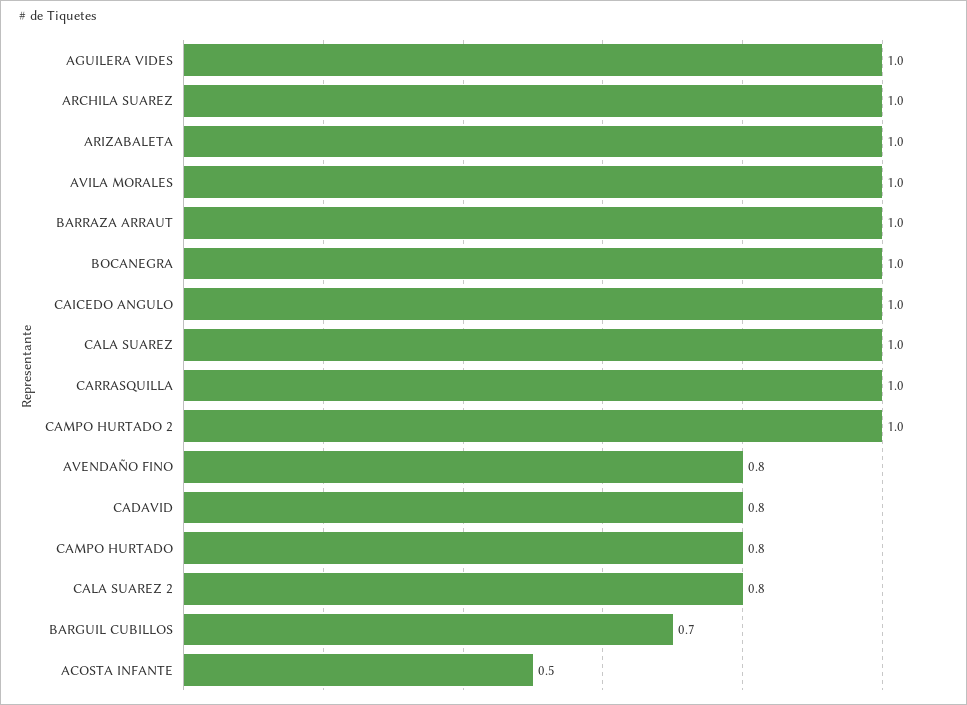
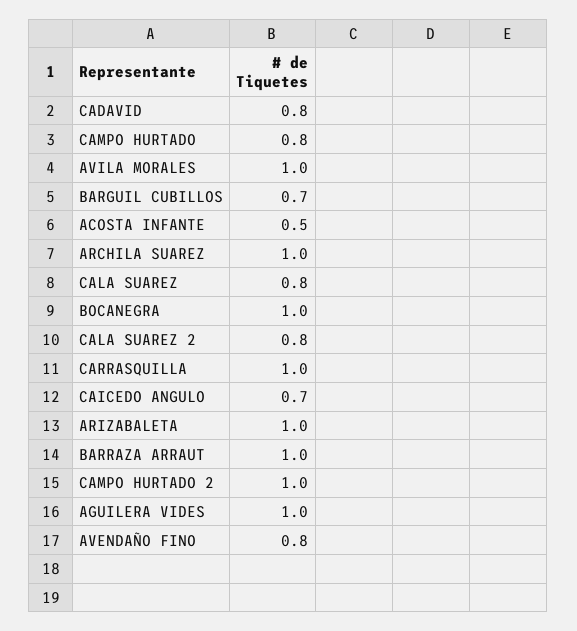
CAICEDO ANGULO: 1 -> 0.7
CALA SUAREZ: 1 -> 0.8

